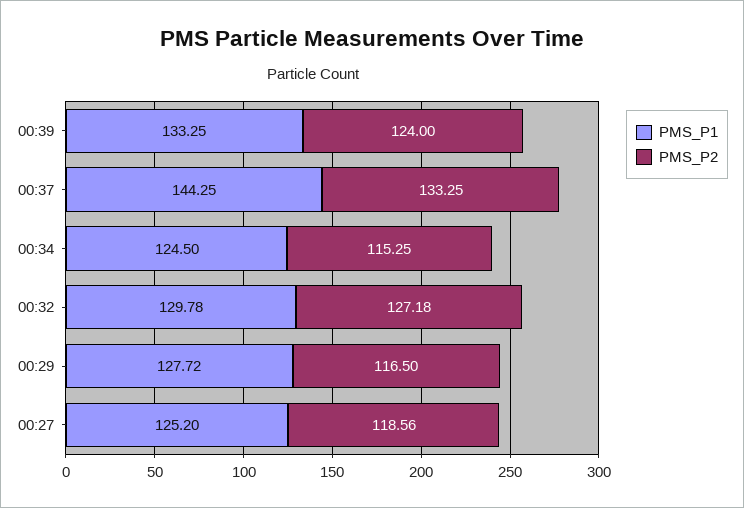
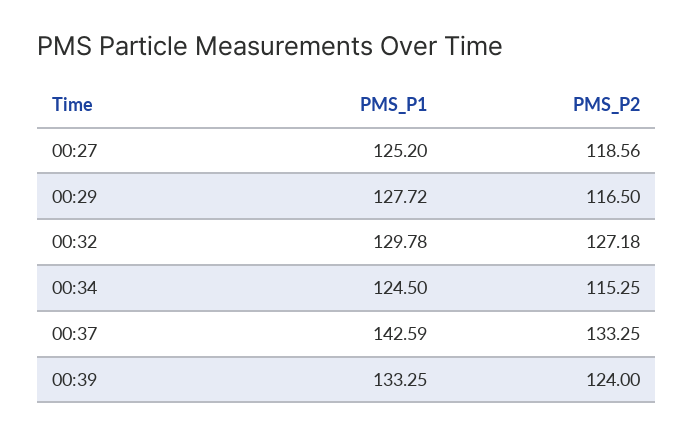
PMS_P1, 00:37: 144.25 -> 142.59

